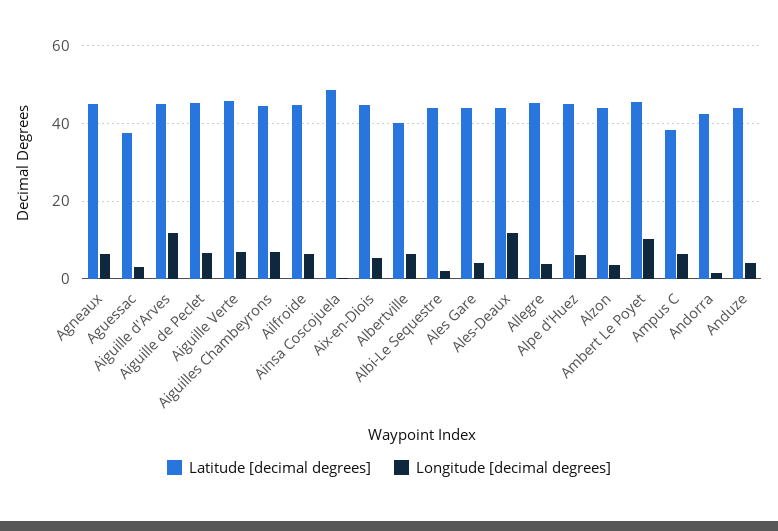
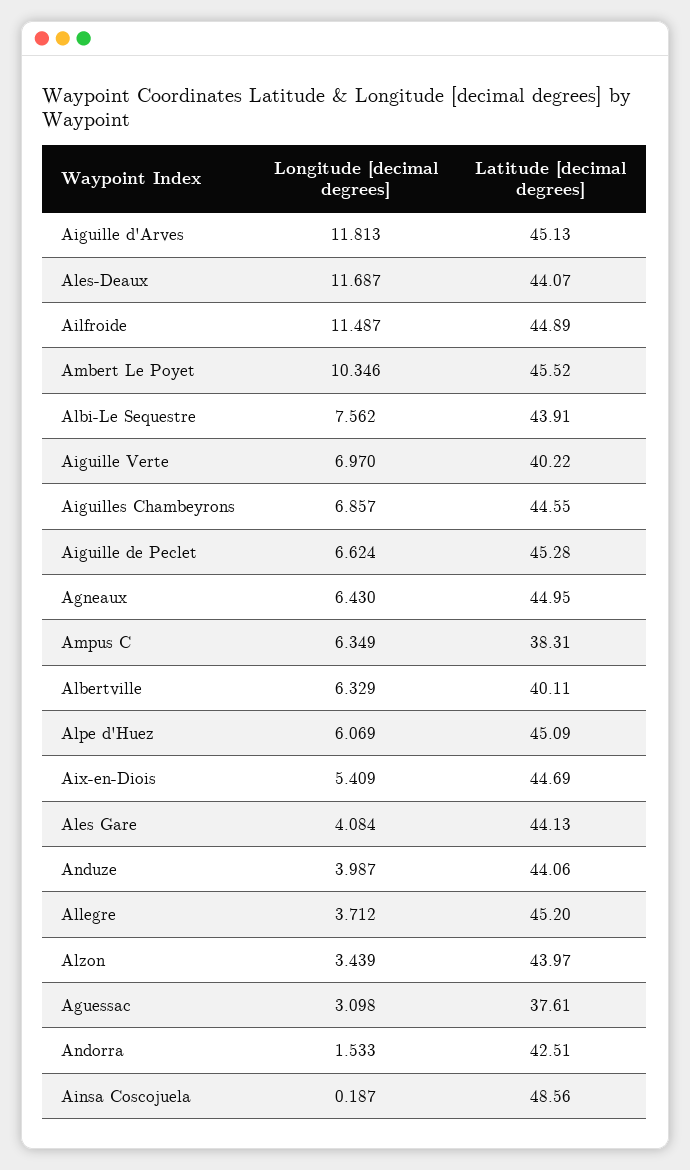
Latitude [decimal degrees], Aiguille Verte: 46 -> 40.22
Longitude [decimal degrees], Ailfroide: 6 -> 11.487
Longitude [decimal degrees], Albi-Le Sequestre: 2 -> 7.562

